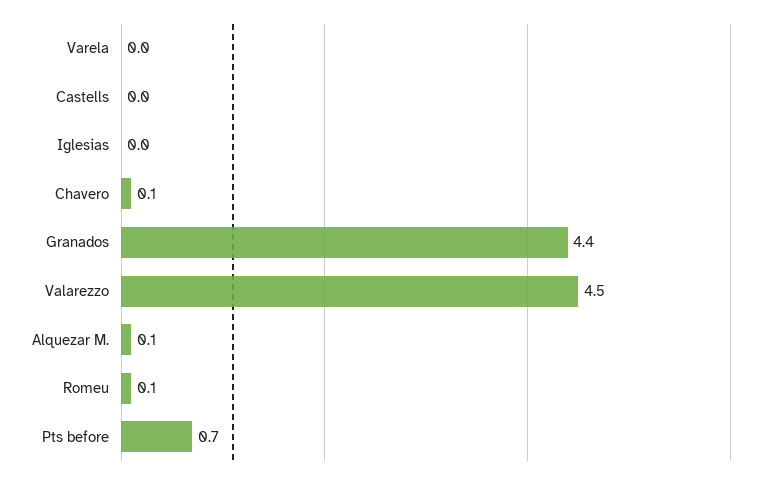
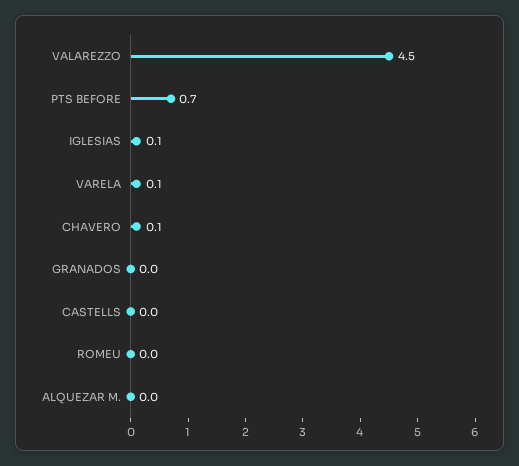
Varela: 0 -> 0.1
Iglesias: 0 -> 0.1
Granados: 4.4 -> 0
Alquezar M.: 0.1 -> 0
Romeu: 0.1 -> 0

